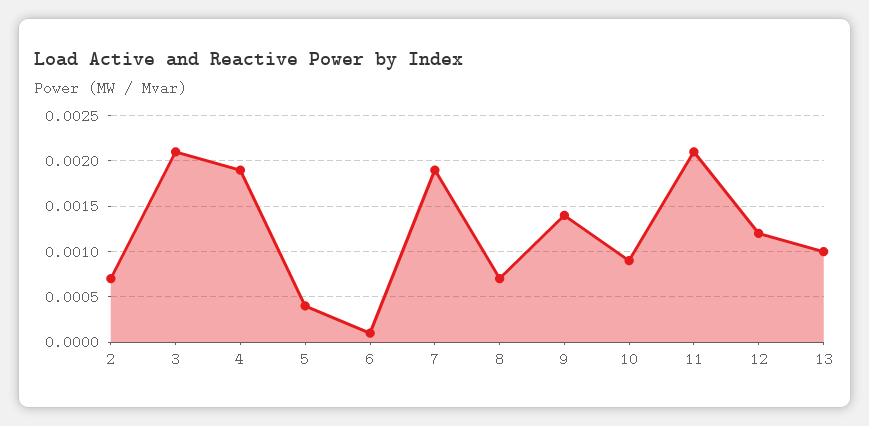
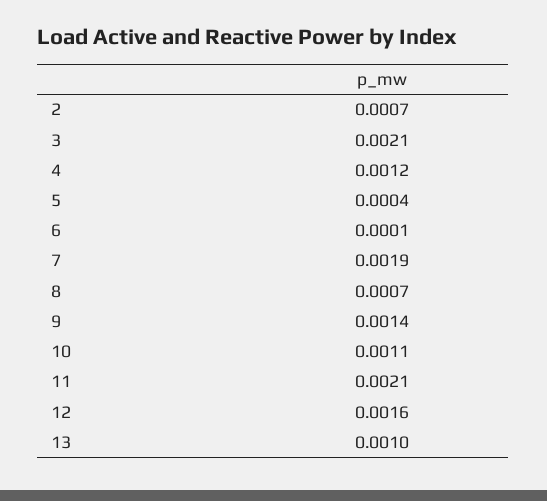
4: 0.0019 -> 0.0012
10: 0.0009 -> 0.0011
12: 0.0012 -> 0.0016

